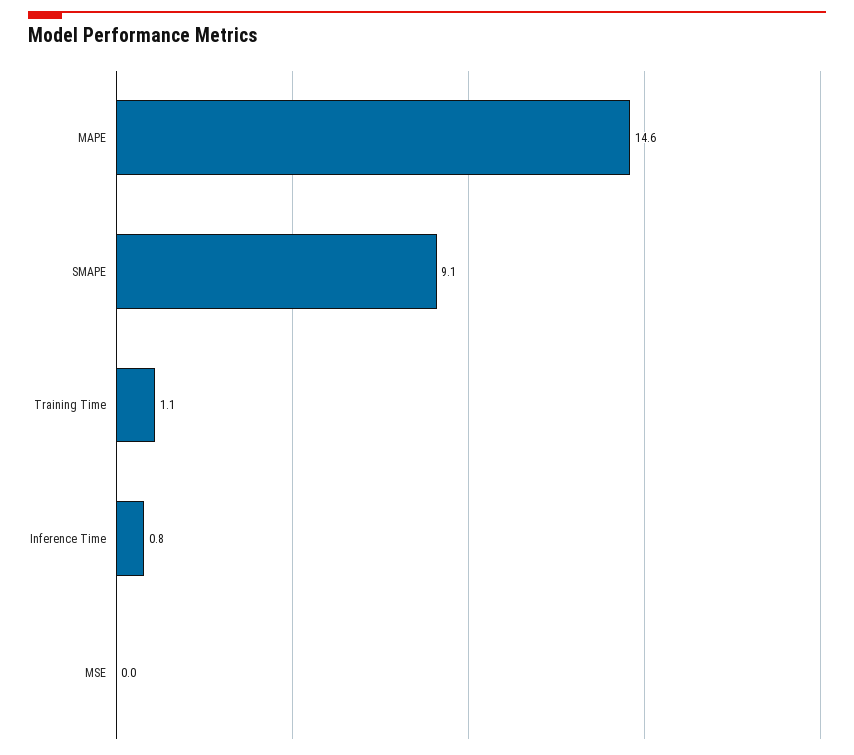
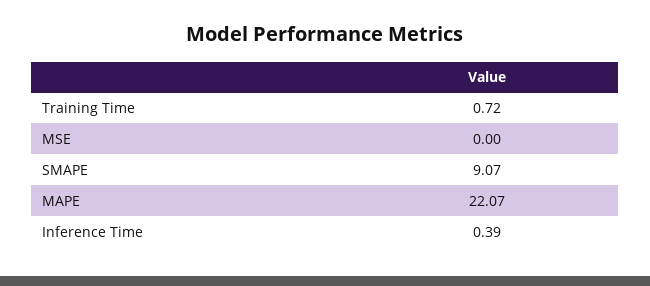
MAPE: 14.6 -> 22.07
Training Time: 1.1 -> 0.72
Inference Time: 0.8 -> 0.39

